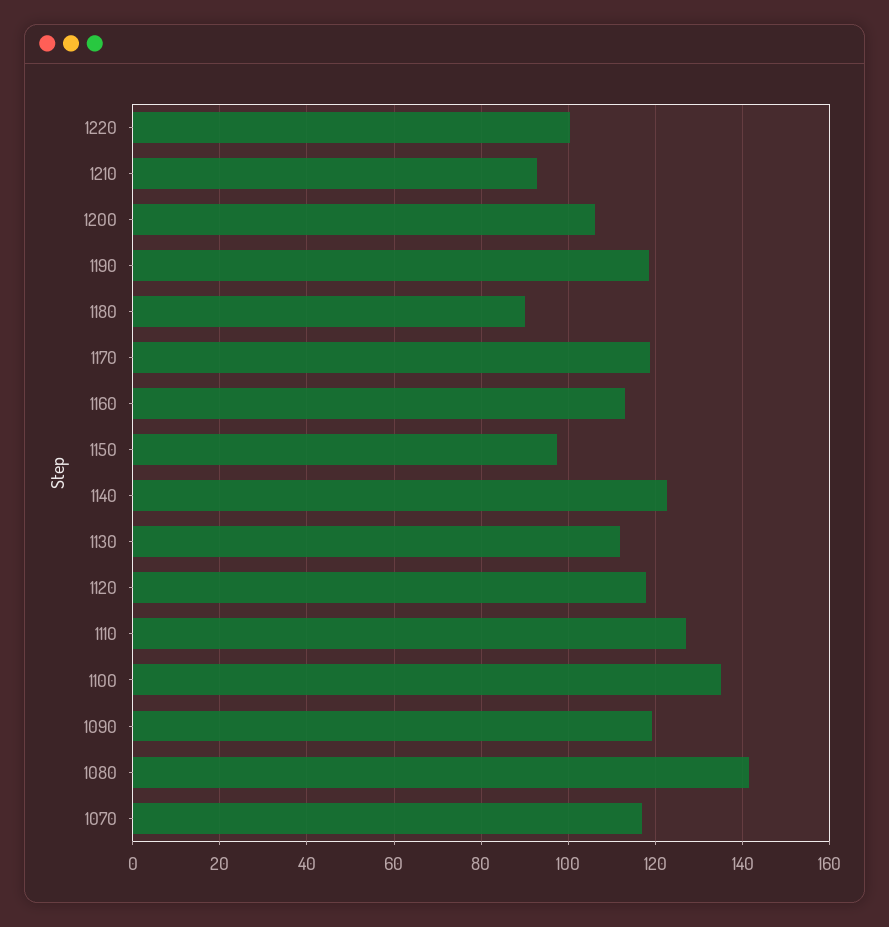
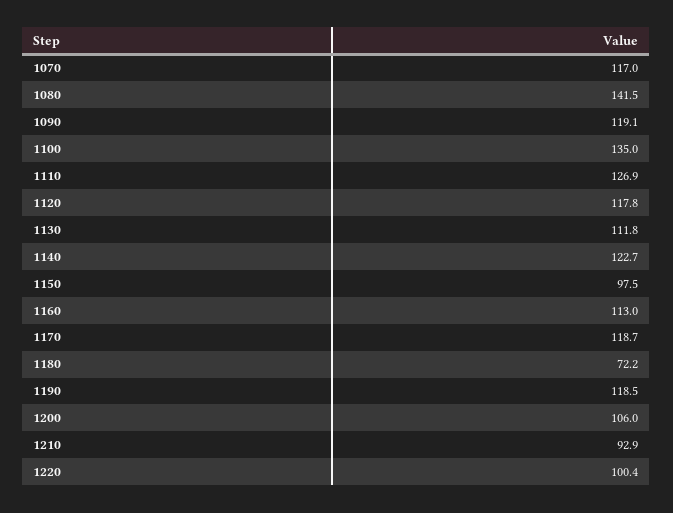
1180: 90 -> 72.2

